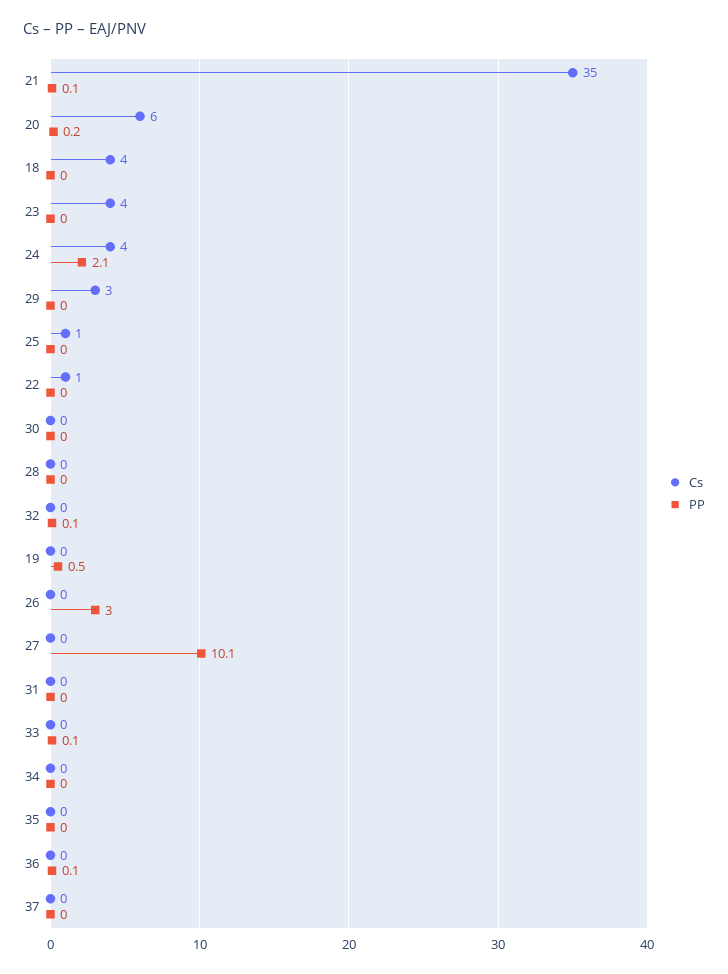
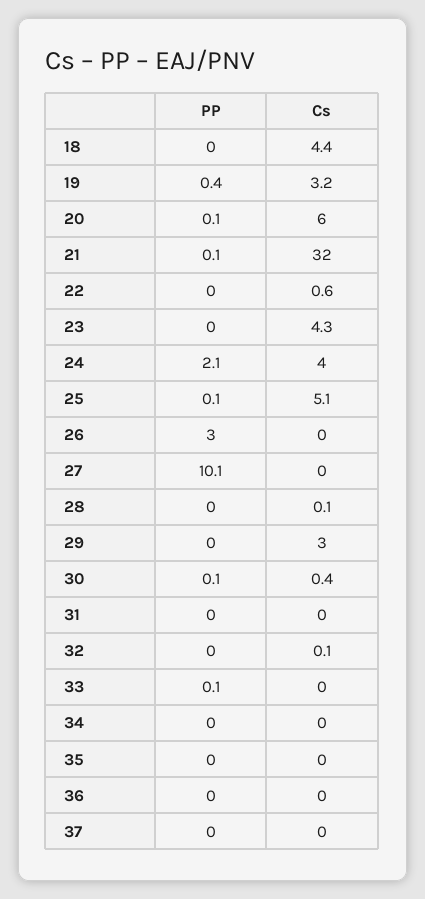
Cs, 21: 35 -> 32
PP, 20: 0.2 -> 0.1
Cs, 25: 1 -> 5.1
PP, 25: 0 -> 0.1
PP, 30: 0 -> 0.1
PP, 32: 0.1 -> 0
Cs, 19: 0 -> 3.2
PP, 19: 0.5 -> 0.4
PP, 36: 0.1 -> 0

